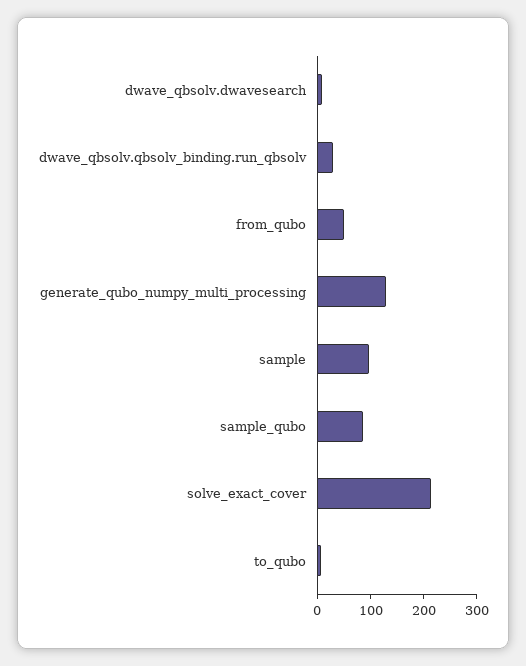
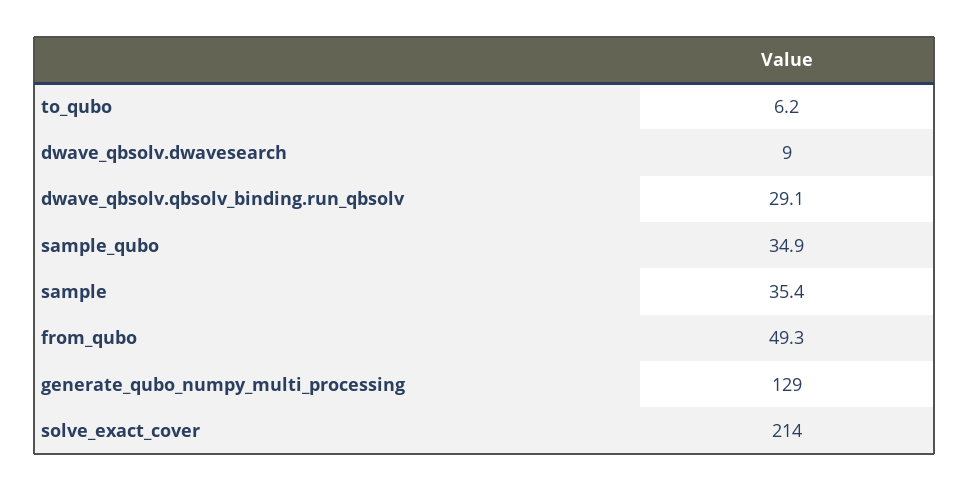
sample: 100 -> 35.4
sample_qubo: 80 -> 34.9

